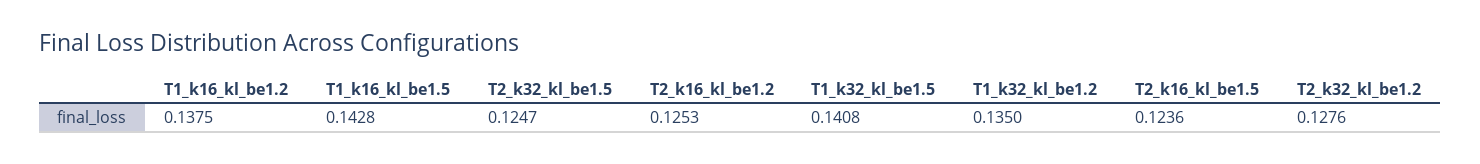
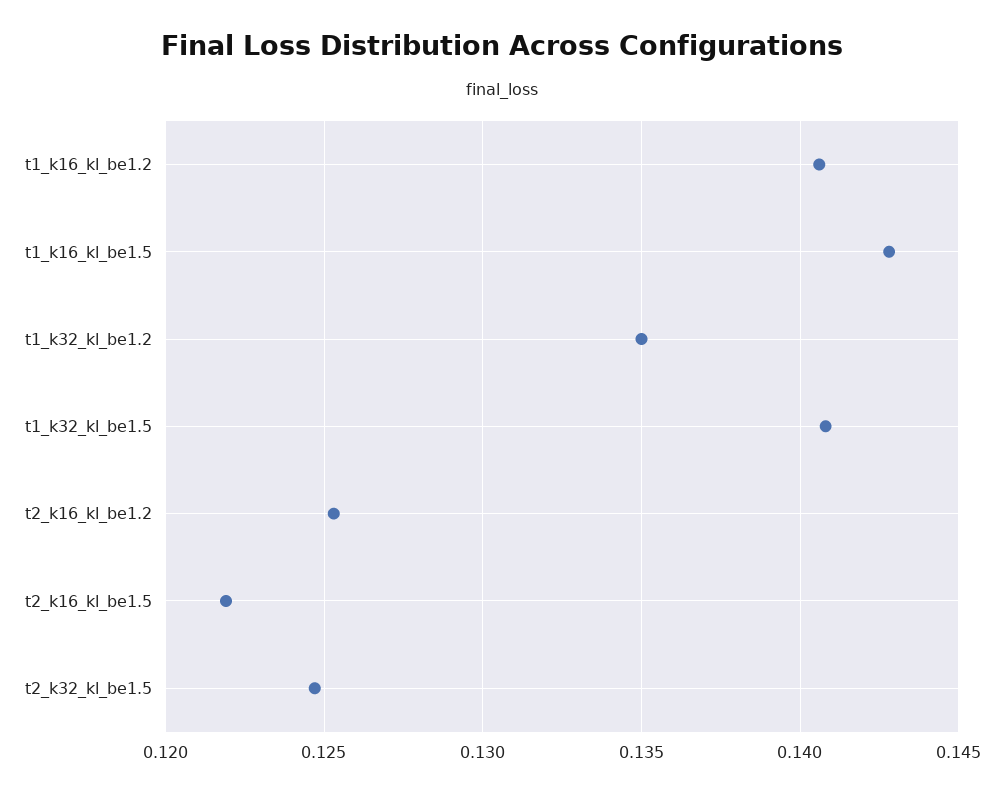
T1_k16_kl_be1.2: 0.1375 -> 0.1405
T2_k16_kl_be1.5: 0.1236 -> 0.122
T2_k32_kl_be1.2: 0.1276 -> none

